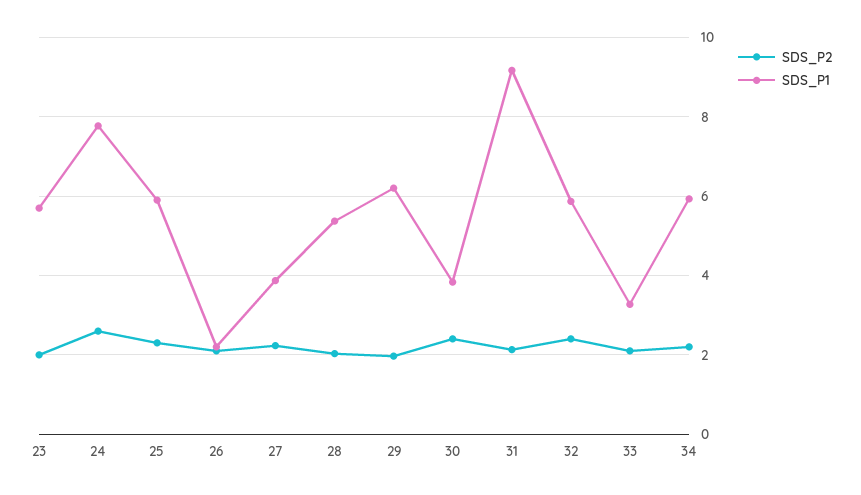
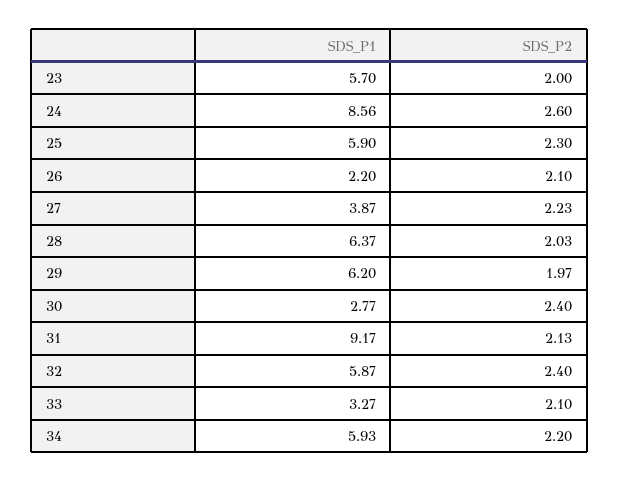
SDS_P1, 24: 7.8 -> 8.56
SDS_P1, 28: 5.4 -> 6.37
SDS_P1, 30: 3.8 -> 2.77

